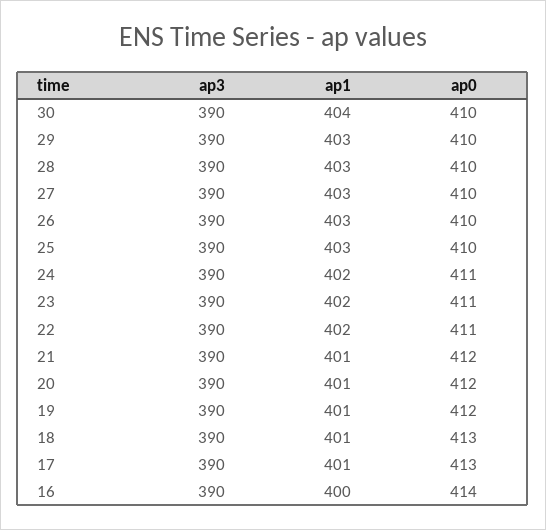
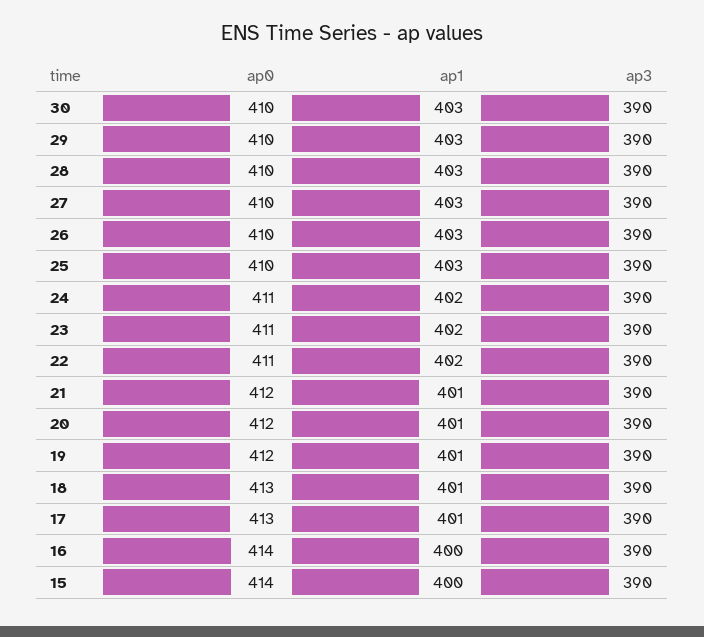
ap1, 30: 404 -> 403
ap0, 15: none -> 414
ap1, 15: none -> 400
ap3, 15: none -> 390

